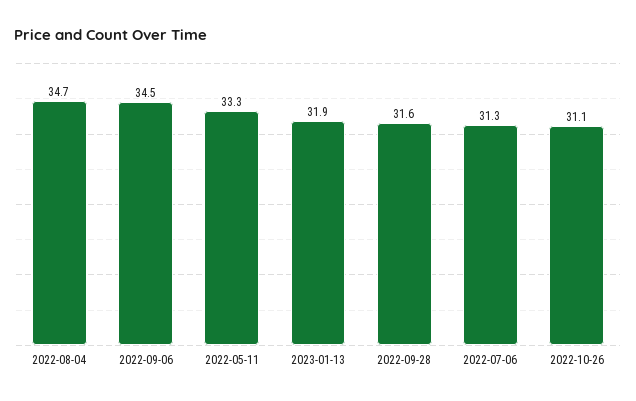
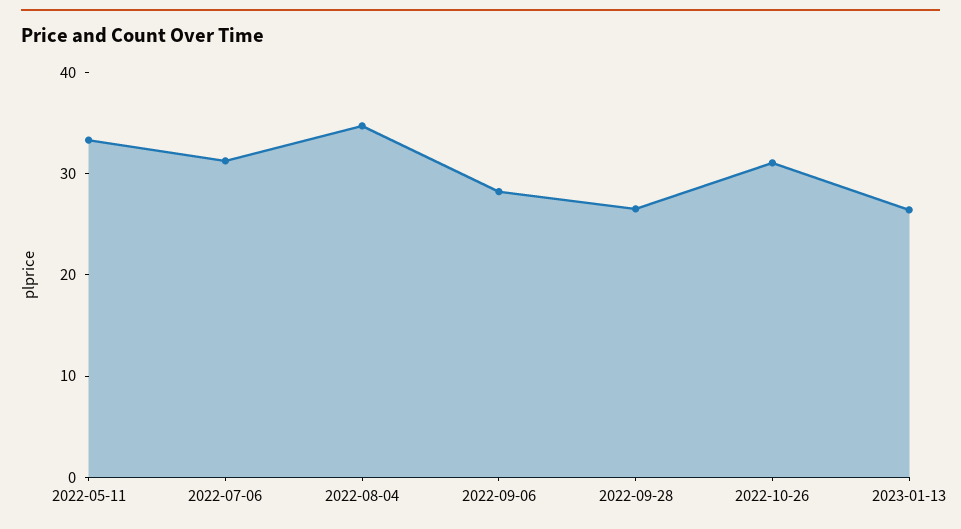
2022-09-06: 34.5 -> 28
2023-01-13: 31.9 -> 26
2022-09-28: 31.6 -> 26

